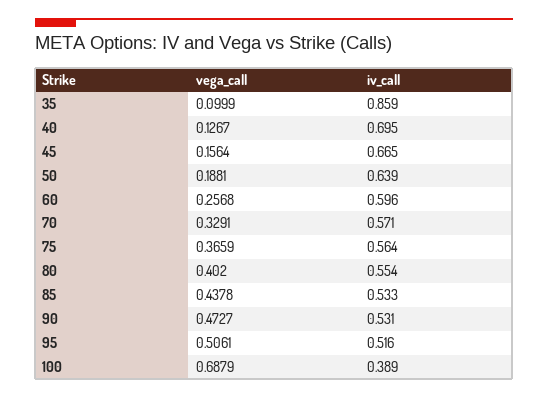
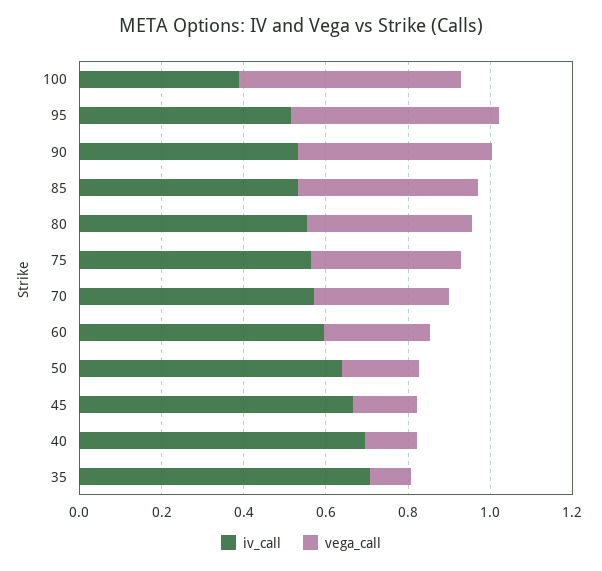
iv_call, 35: 0.859 -> 0.7
vega_call, 100: 0.6879 -> 0.55

